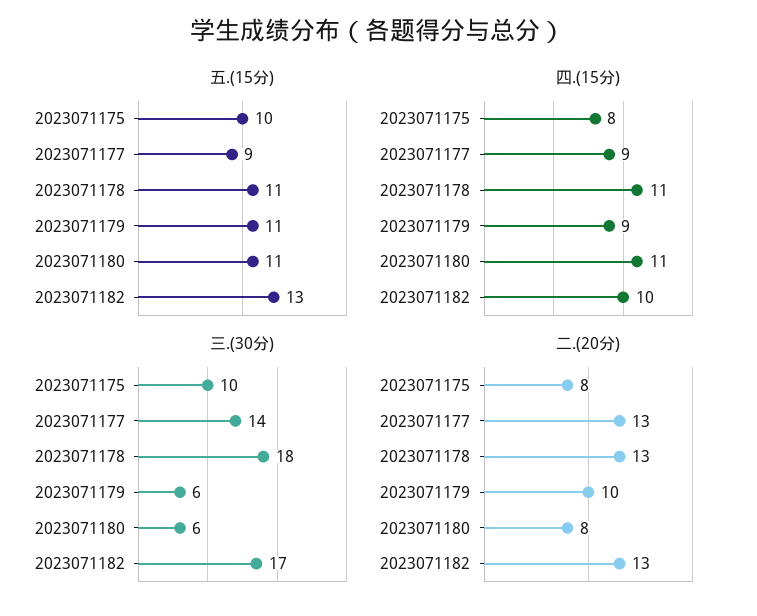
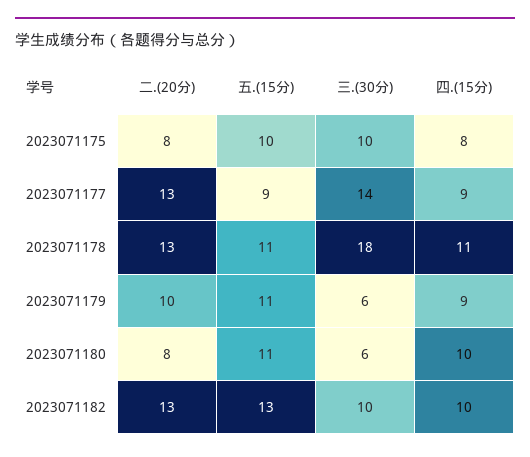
四.(15分), 2023071180: 11 -> 10
三.(30分), 2023071182: 17 -> 10

